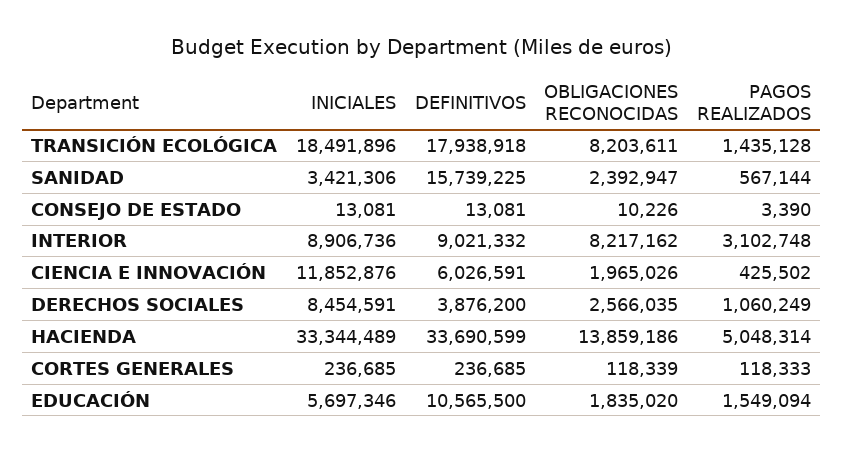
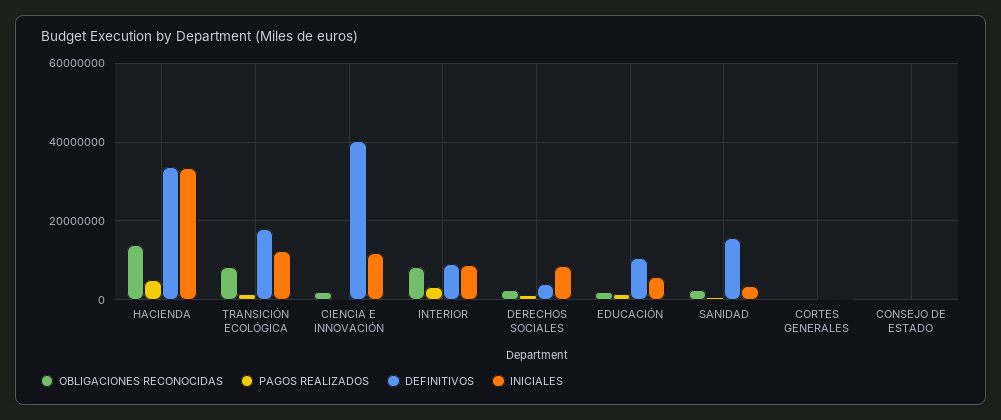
INICIALES, TRANSICIÓN ECOLÓGICA: 18491896 -> 12000000
DEFINITIVOS, CIENCIA E INNOVACIÓN: 6026591 -> 40000000

